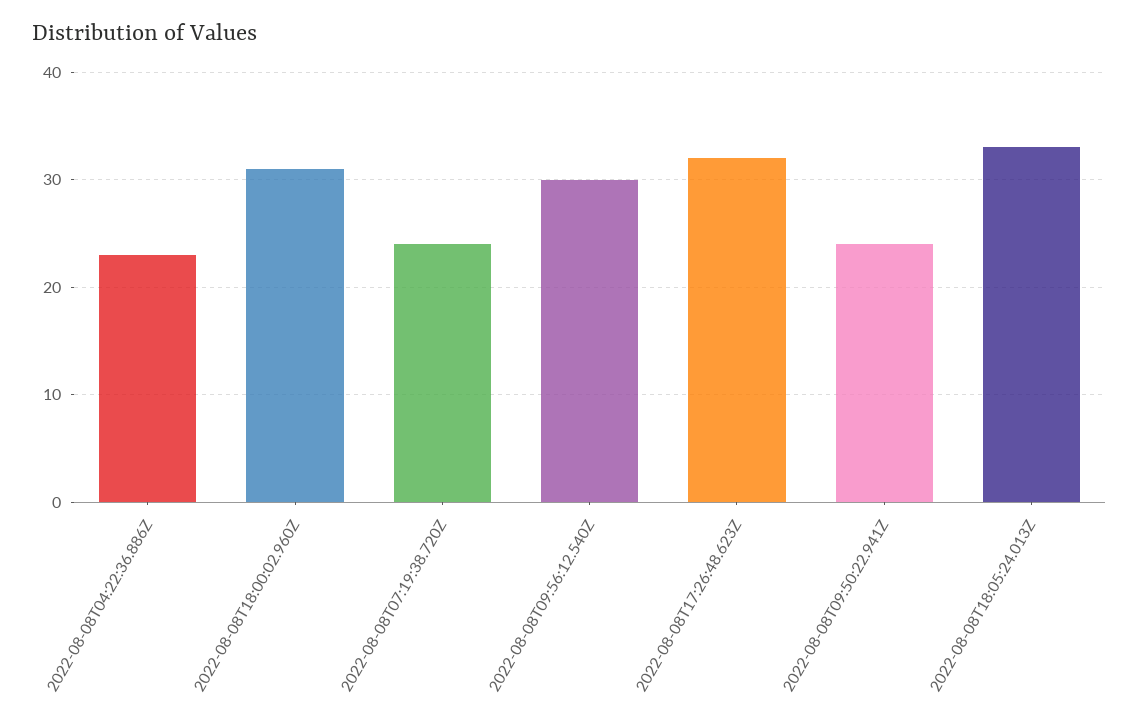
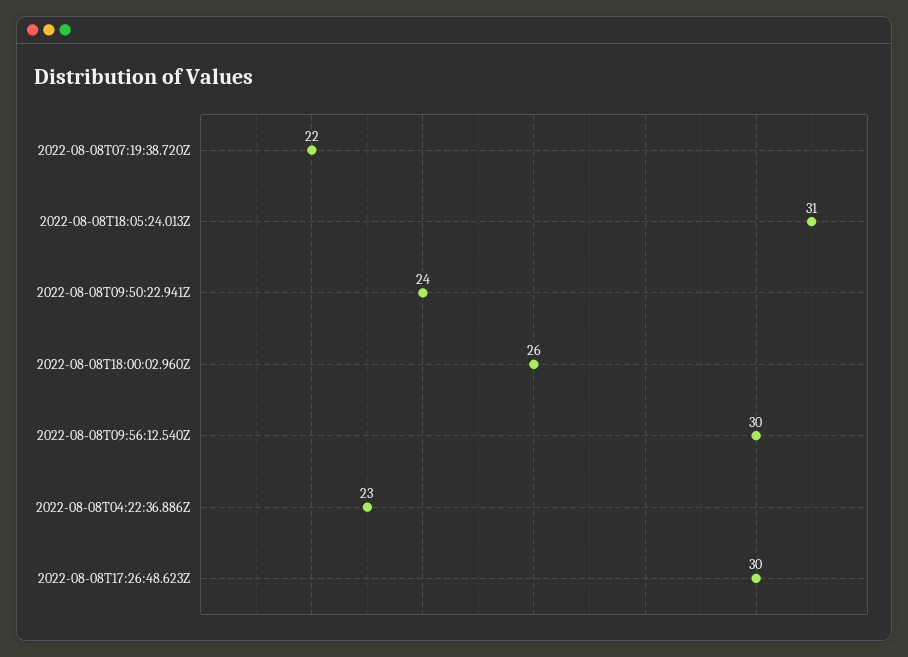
2022-08-08T18:00:02.960Z: 31 -> 26
2022-08-08T07:19:38.720Z: 24 -> 22
2022-08-08T17:26:48.623Z: 32 -> 30
2022-08-08T18:05:24.013Z: 33 -> 31

